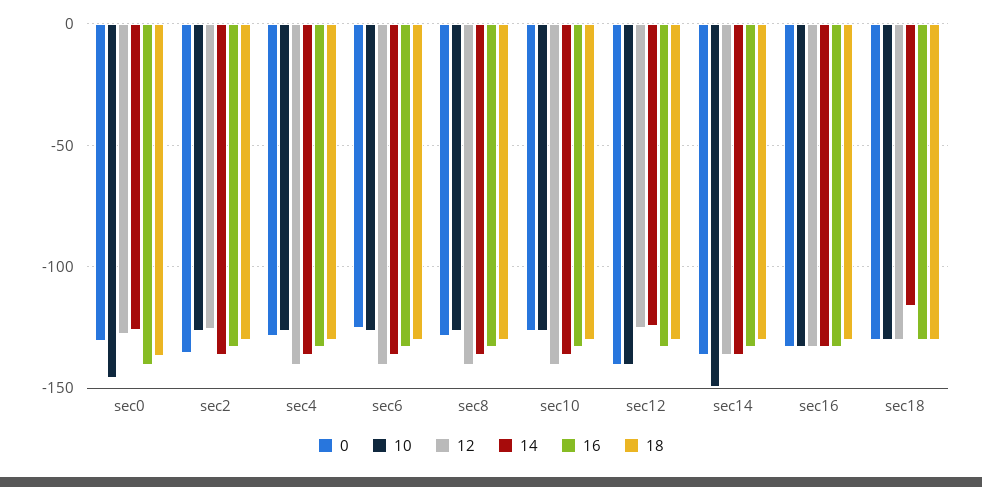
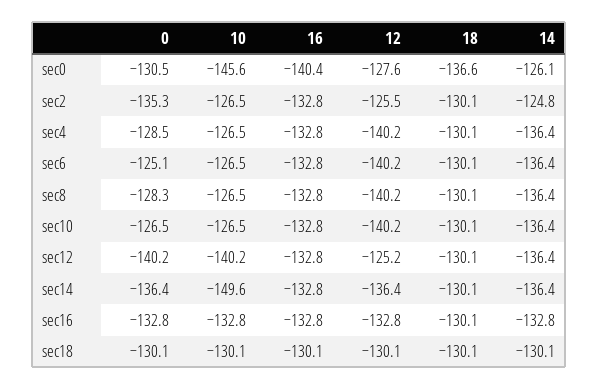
14, sec2: -135 -> -124.8
14, sec12: -125 -> -136.4
14, sec18: -115 -> -130.1

